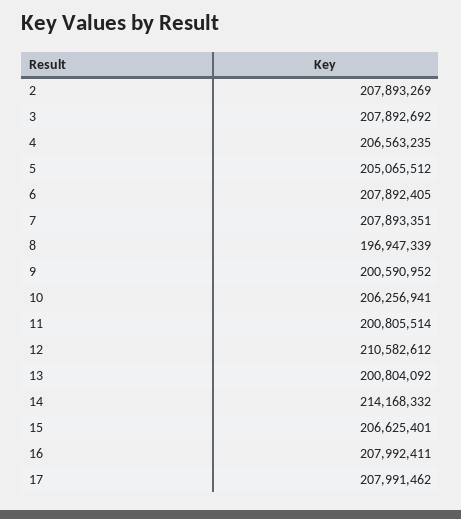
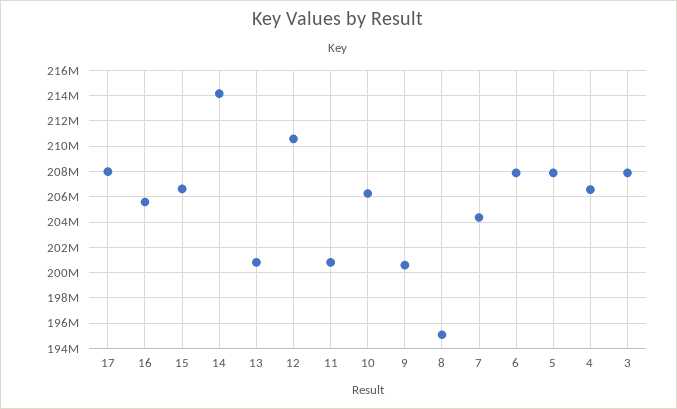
2: 207893269 -> none
5: 205065512 -> 208000000
7: 207893351 -> 204500000
8: 196947339 -> 195000000
16: 207992411 -> 205500000

